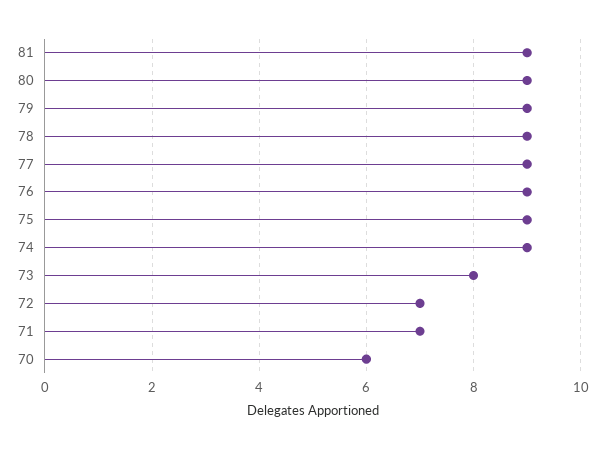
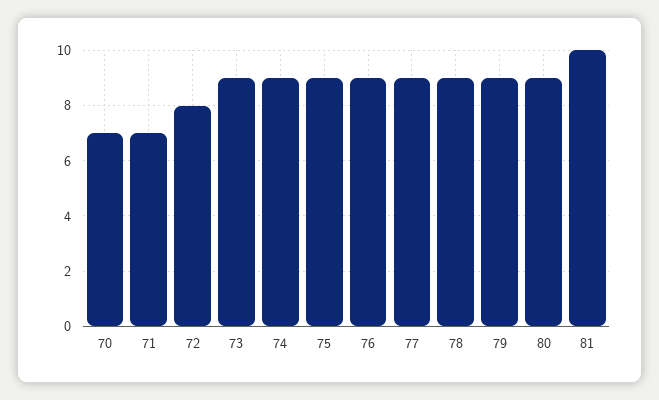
81: 9 -> 10
73: 8 -> 9
72: 7 -> 8
70: 6 -> 7

